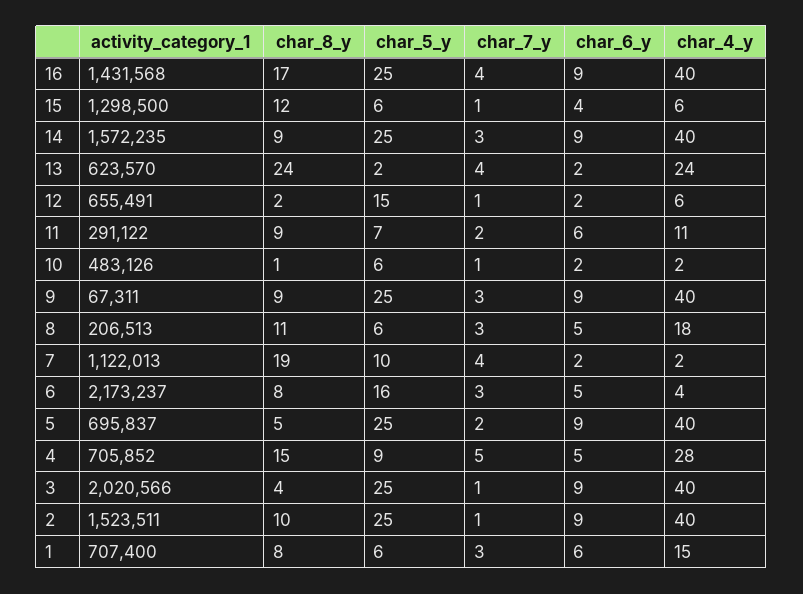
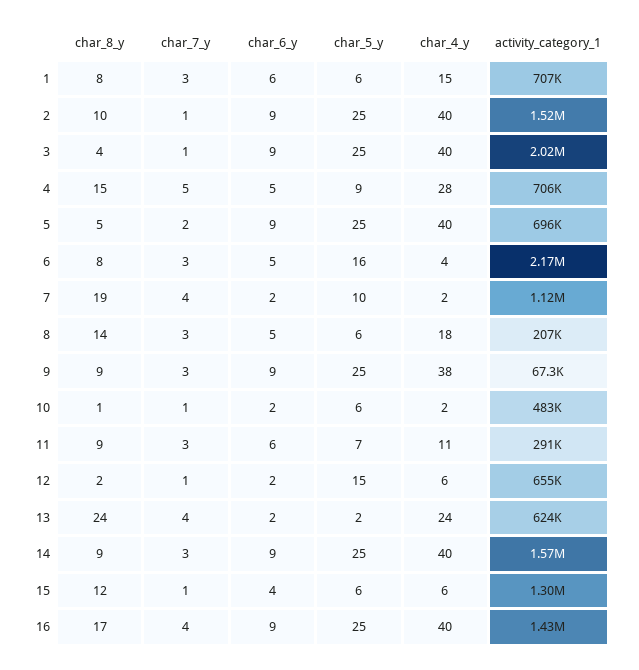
char_7_y, 11: 2 -> 3
char_4_y, 9: 40 -> 38
char_8_y, 8: 11 -> 14

